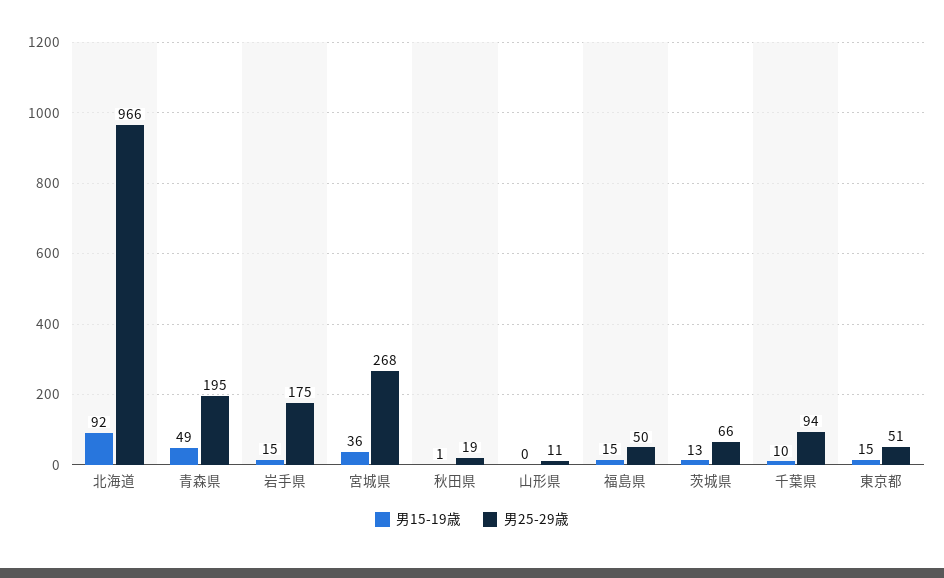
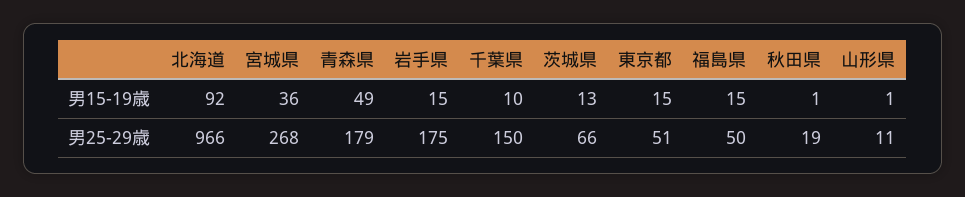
男25-29歳, 青森県: 195 -> 179
男15-19歳, 山形県: 0 -> 1
男25-29歳, 千葉県: 94 -> 150

